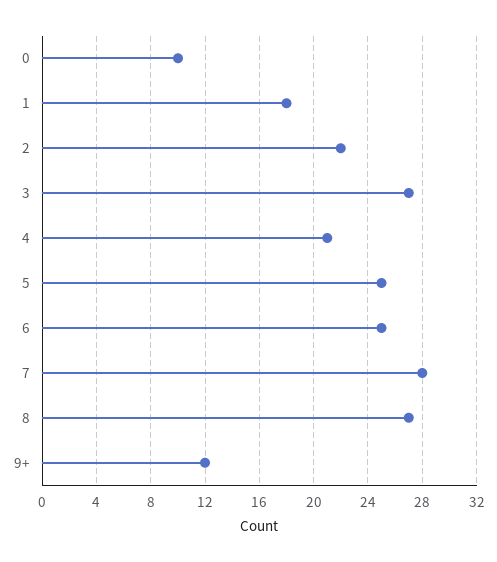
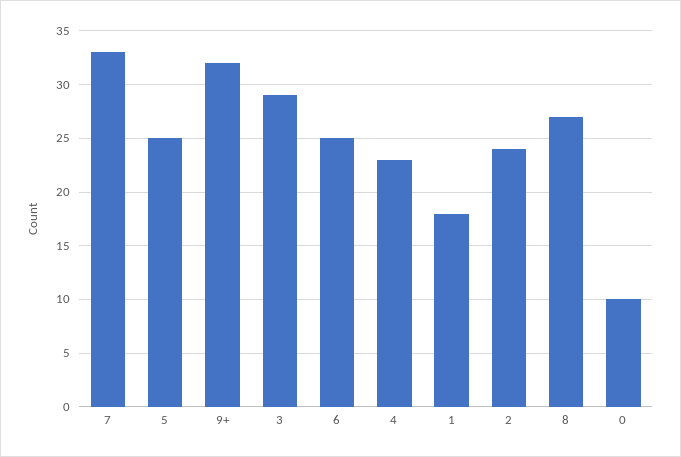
2: 22 -> 24
3: 27 -> 29
4: 21 -> 23
7: 28 -> 33
9+: 12 -> 32

